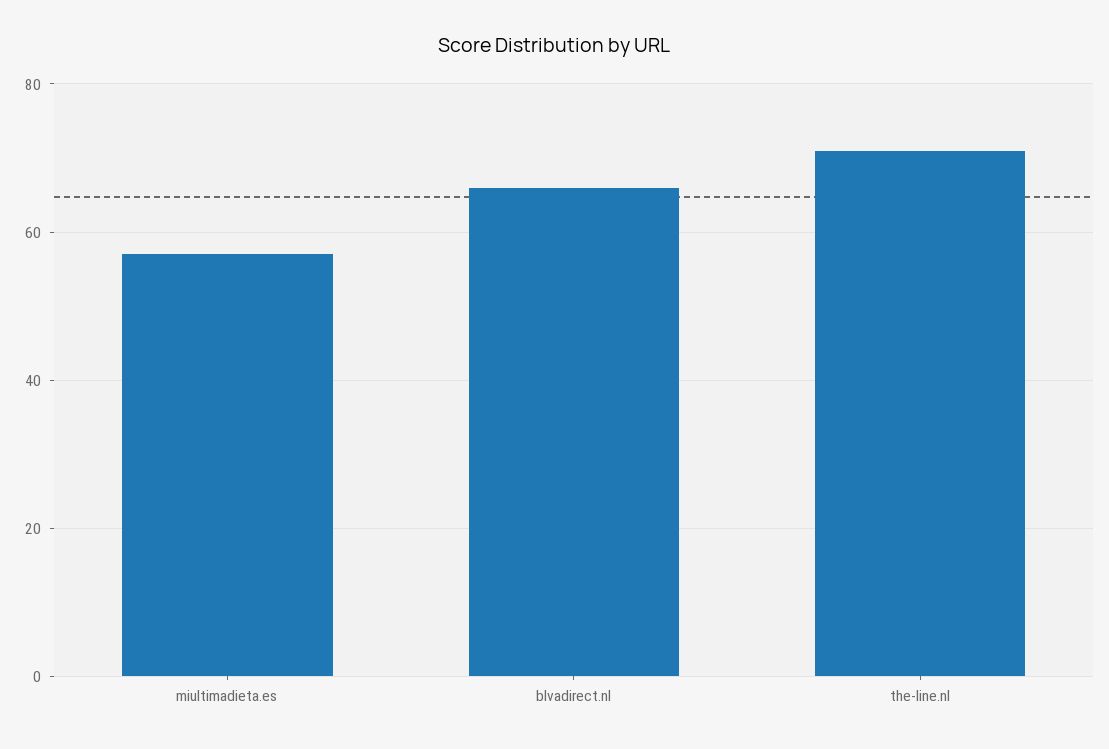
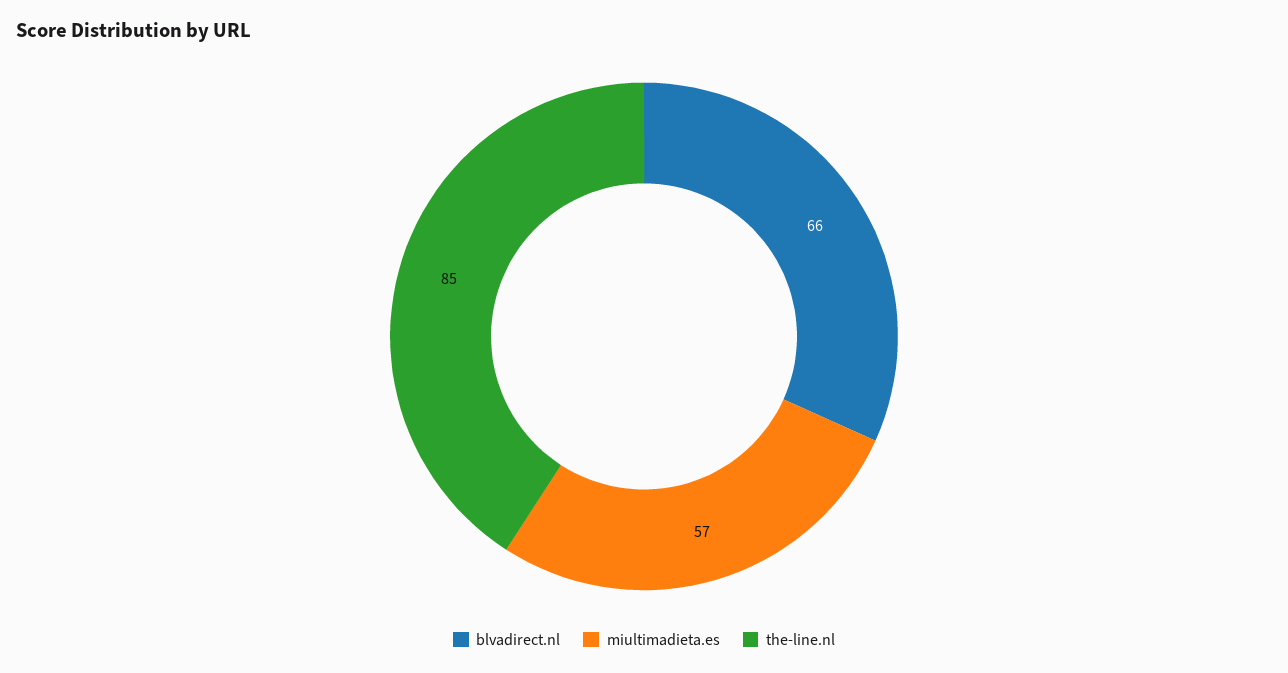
the-line.nl: 70 -> 85

